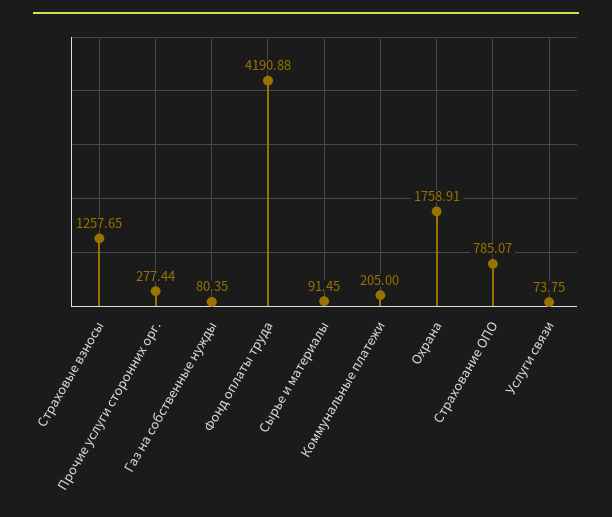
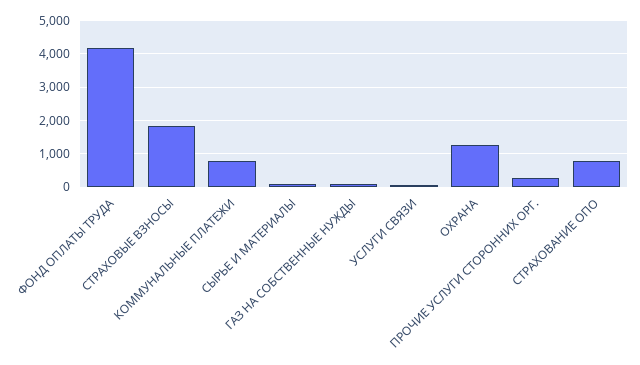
Страховые взносы: 1257.65 -> 1800
Коммунальные платежи: 205 -> 800
Охрана: 1758.91 -> 1200

